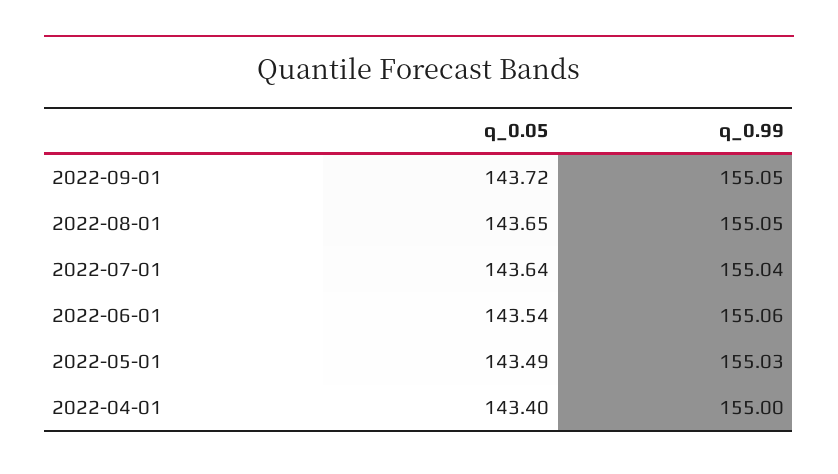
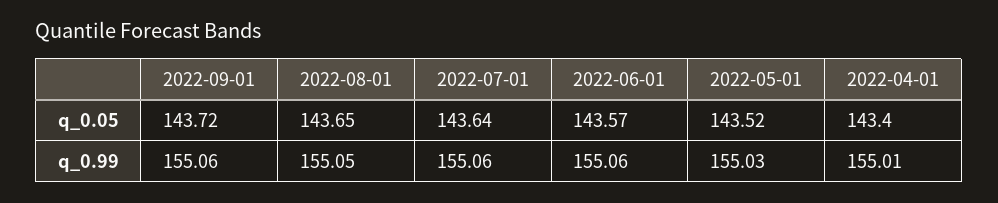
q_0.99, 2022-09-01: 155.05 -> 155.06
q_0.99, 2022-07-01: 155.04 -> 155.06
q_0.05, 2022-06-01: 143.54 -> 143.57
q_0.05, 2022-05-01: 143.49 -> 143.52
q_0.99, 2022-04-01: 155 -> 155.01

